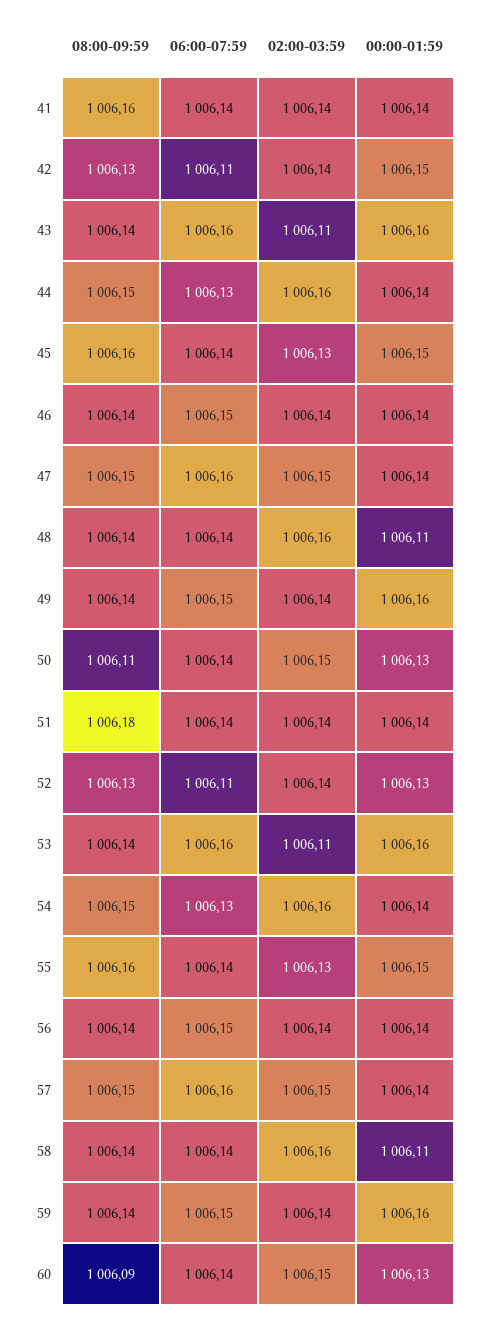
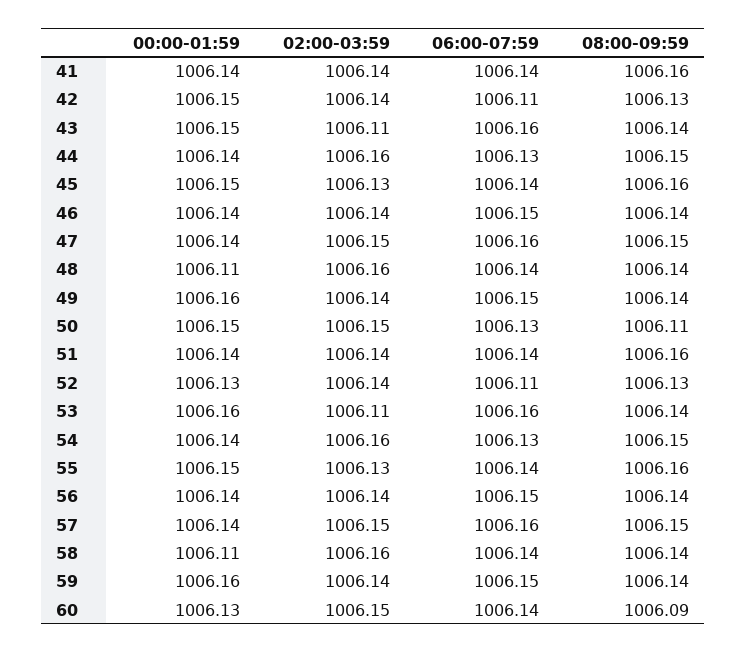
00:00-01:59, 43: 1006.16 -> 1006.15
06:00-07:59, 50: 1006.14 -> 1006.13
00:00-01:59, 50: 1006.13 -> 1006.15
08:00-09:59, 51: 1006.18 -> 1006.16

